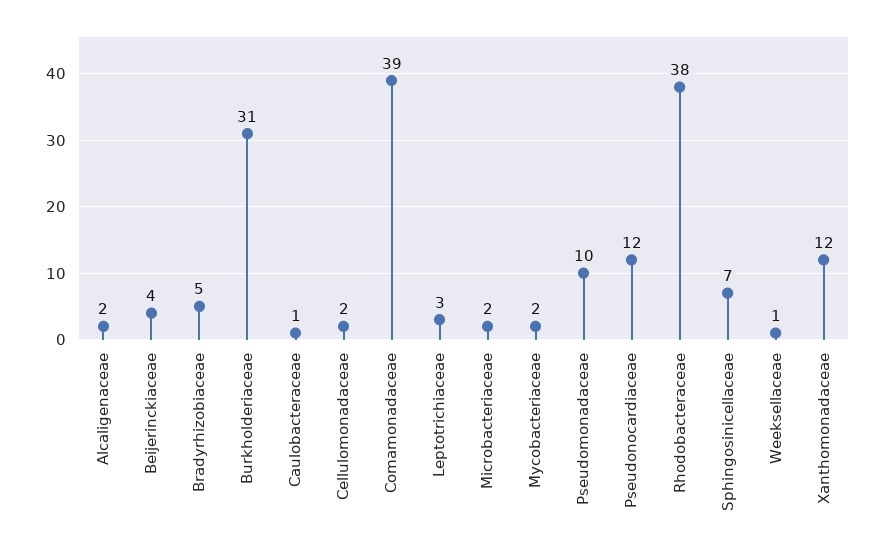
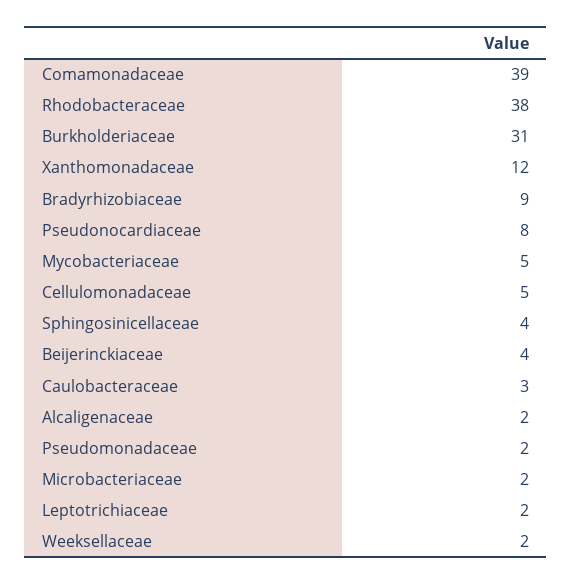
Bradyrhizobiaceae: 5 -> 9
Caulobacteraceae: 1 -> 3
Cellulomonadaceae: 2 -> 5
Leptotrichiaceae: 3 -> 2
Mycobacteriaceae: 2 -> 5
Pseudomonadaceae: 10 -> 2
Pseudonocardiaceae: 12 -> 8
Sphingosinicellaceae: 7 -> 4
Weeksellaceae: 1 -> 2

